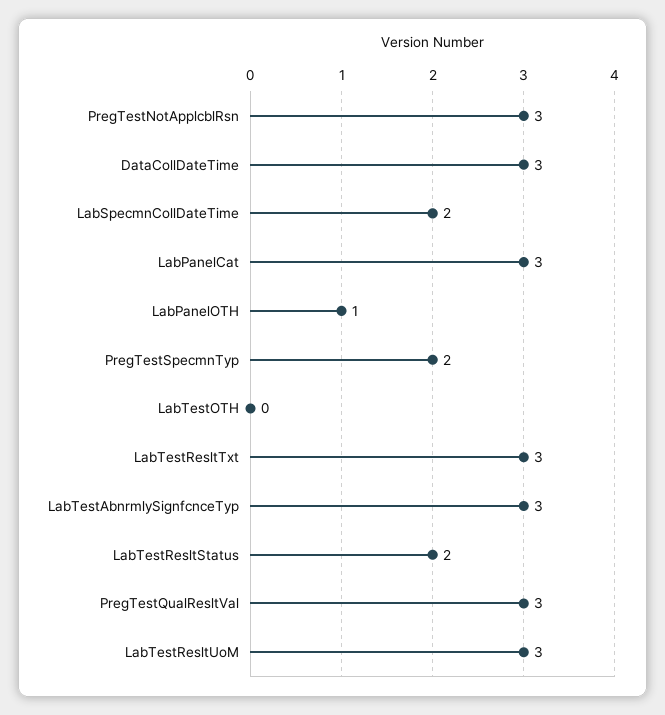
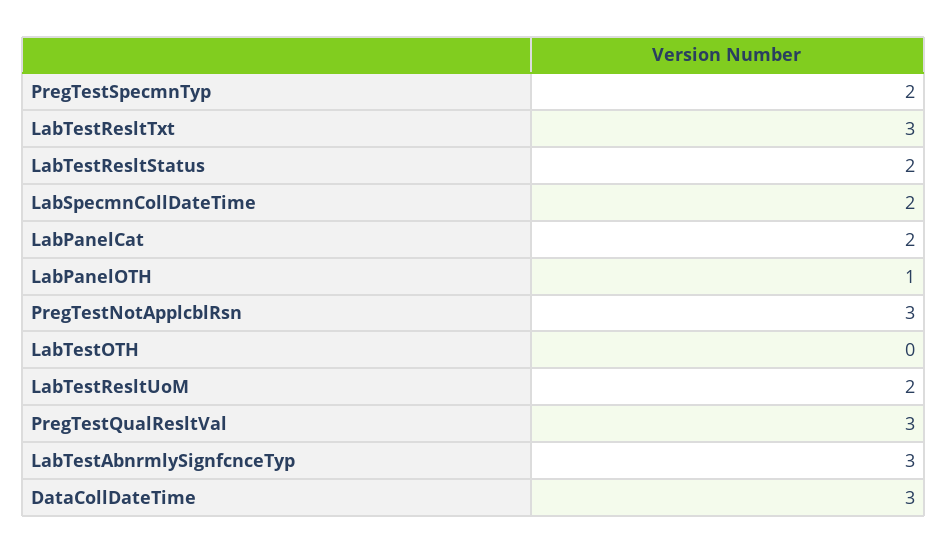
LabPanelCat: 3 -> 2
LabTestResltUoM: 3 -> 2

